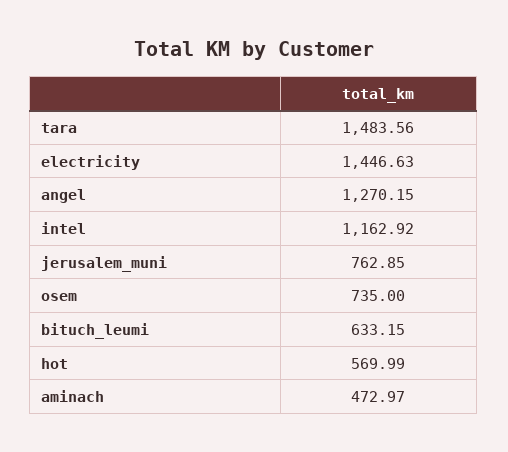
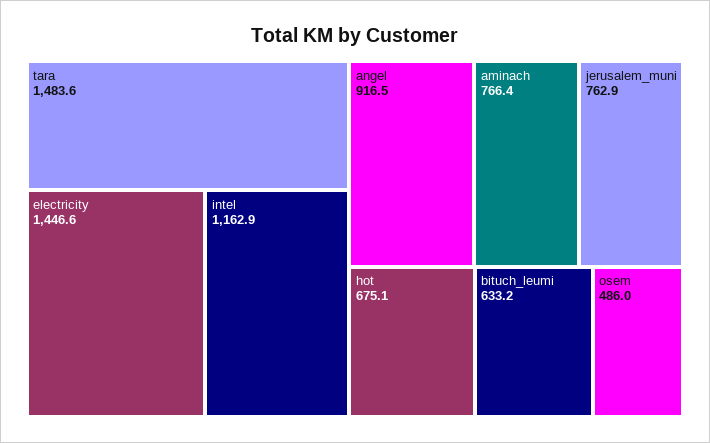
angel: 1270.15 -> 916.5
osem: 735 -> 486
hot: 569.99 -> 675.1
aminach: 472.97 -> 766.4

